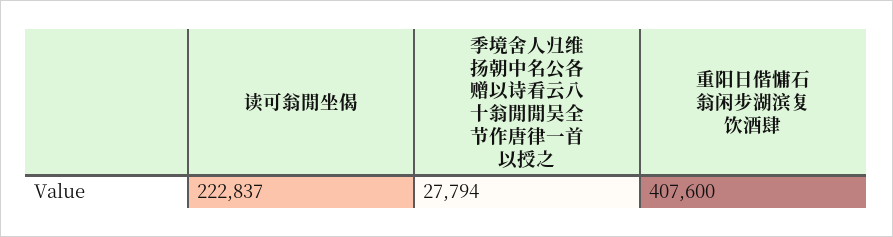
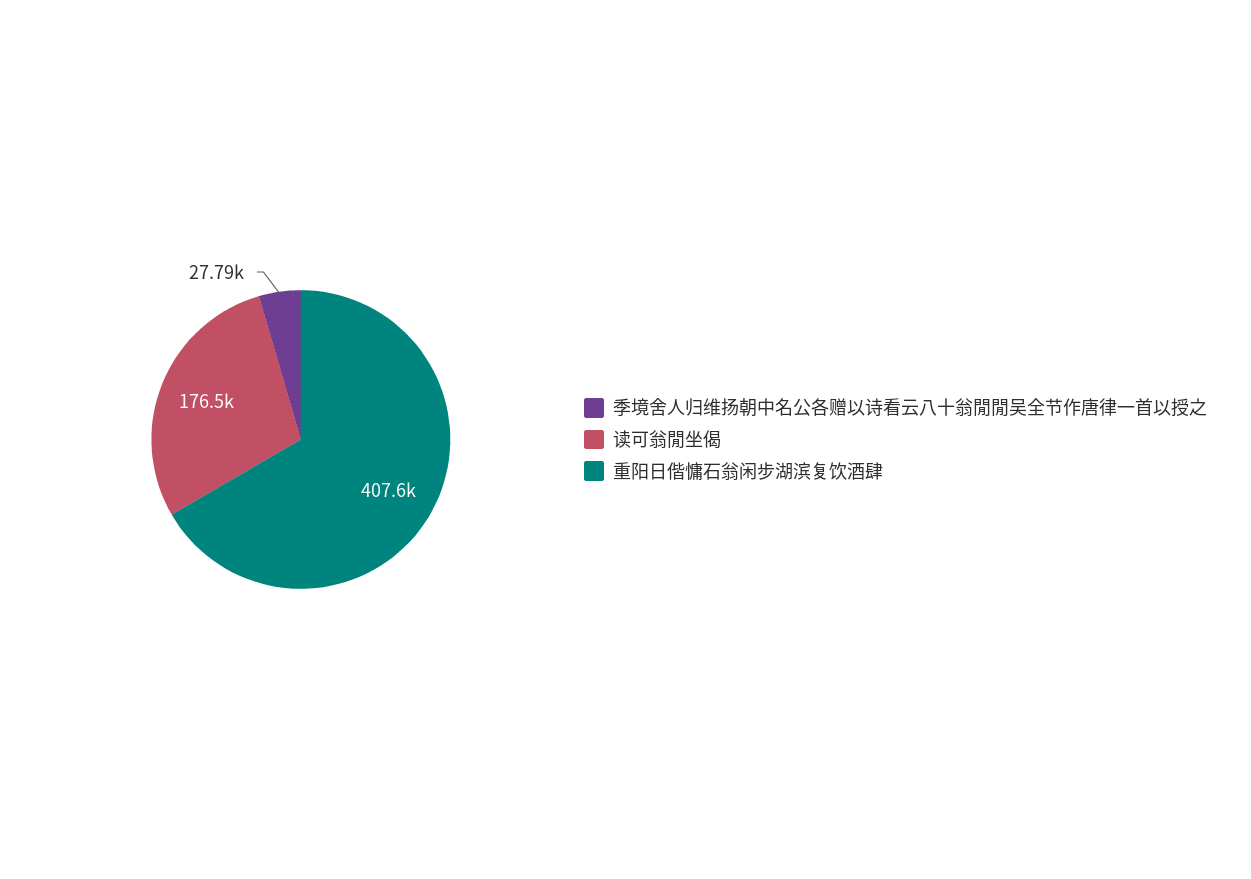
读可翁閒坐偈: 222837 -> 176500

